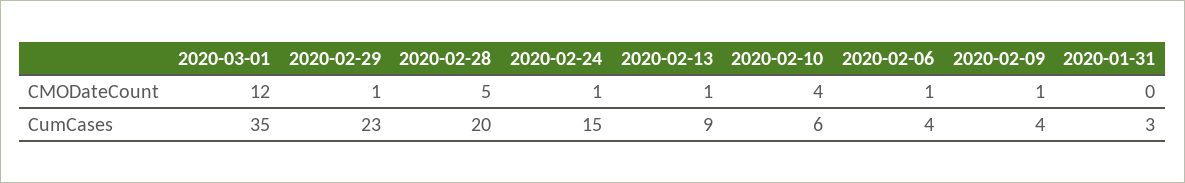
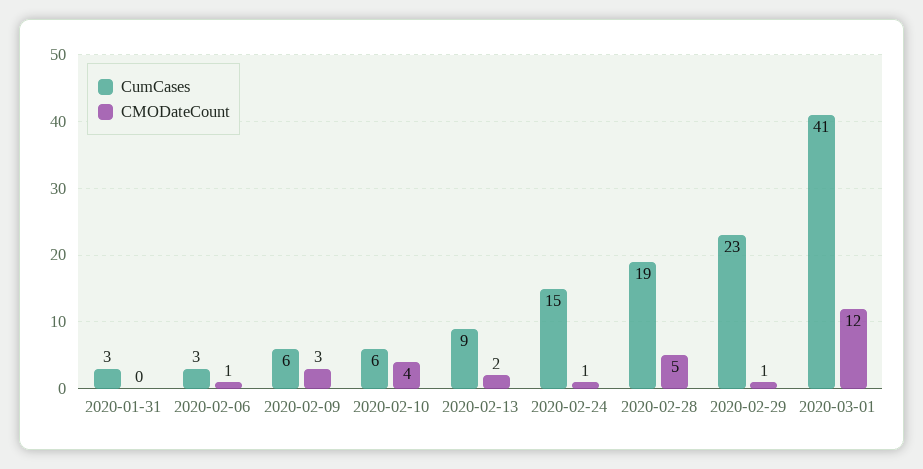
CMODateCount, 2020-02-13: 1 -> 2
CMODateCount, 2020-02-09: 1 -> 3
CumCases, 2020-03-01: 35 -> 41
CumCases, 2020-02-28: 20 -> 19
CumCases, 2020-02-06: 4 -> 3
CumCases, 2020-02-09: 4 -> 6

